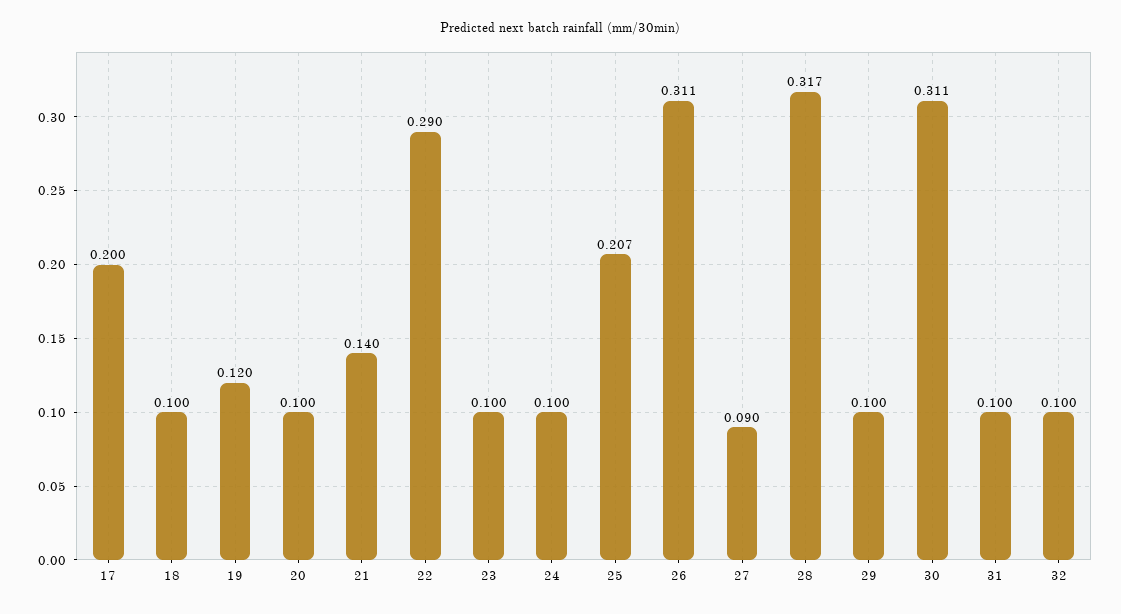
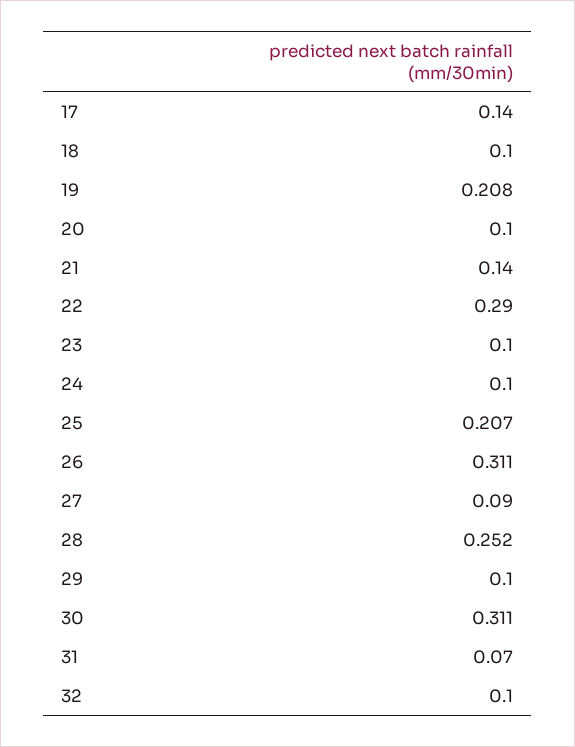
17: 0.2 -> 0.14
19: 0.12 -> 0.208
28: 0.317 -> 0.252
31: 0.1 -> 0.07

